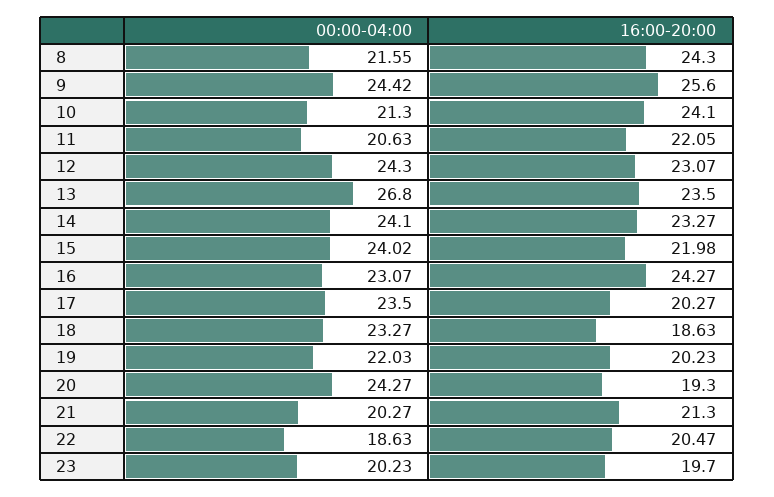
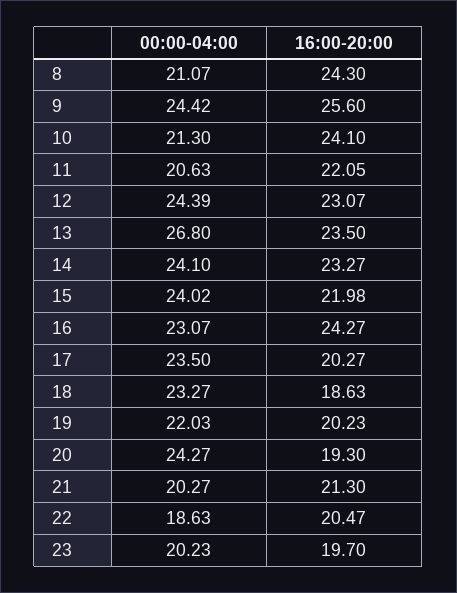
00:00-04:00, 8: 21.55 -> 21.07
00:00-04:00, 12: 24.3 -> 24.39

